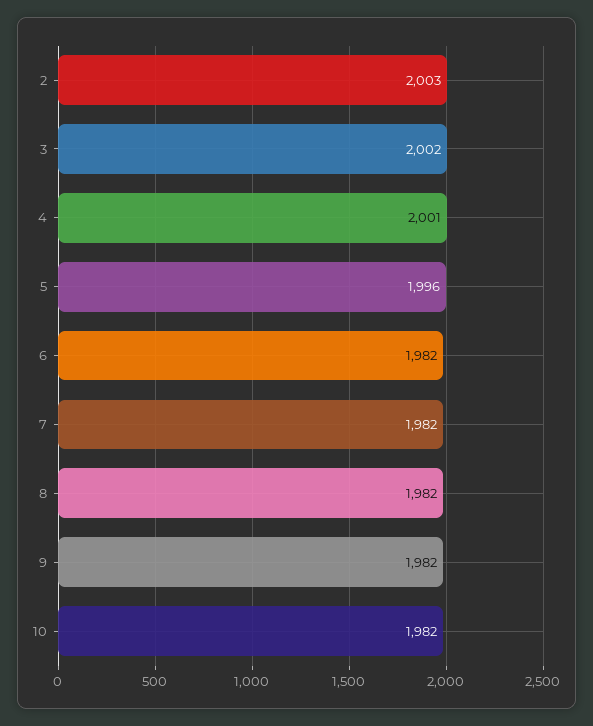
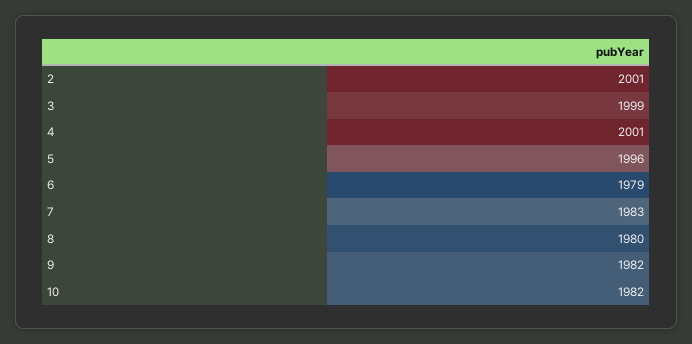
2: 2003 -> 2001
3: 2002 -> 1999
6: 1982 -> 1979
7: 1982 -> 1983
8: 1982 -> 1980

